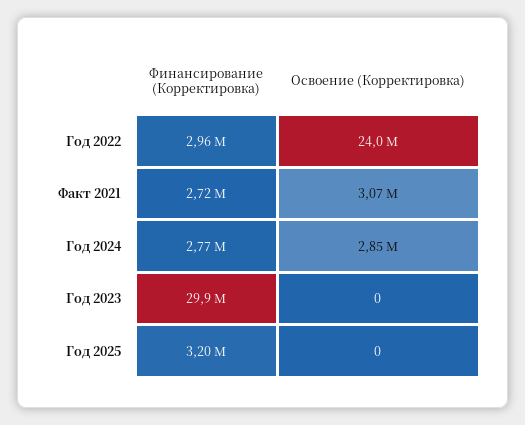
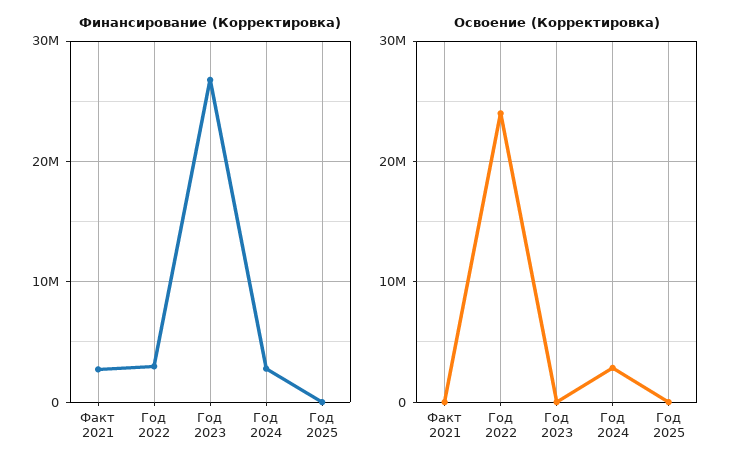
Освоение (Корректировка), Факт 2021: 3070000 -> 0
Финансирование (Корректировка), Год 2023: 29900000 -> 27000000
Финансирование (Корректировка), Год 2025: 3200000 -> 0

